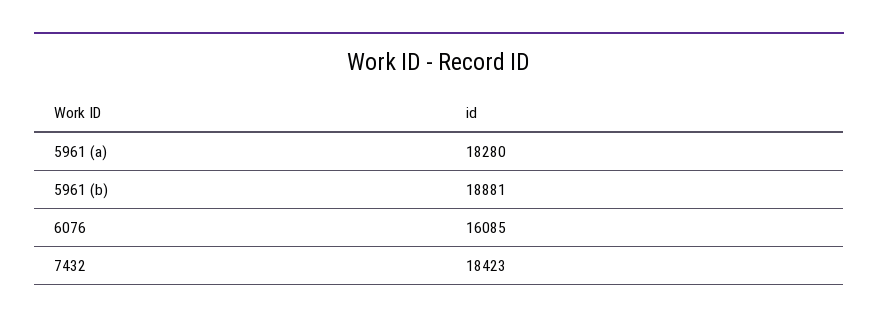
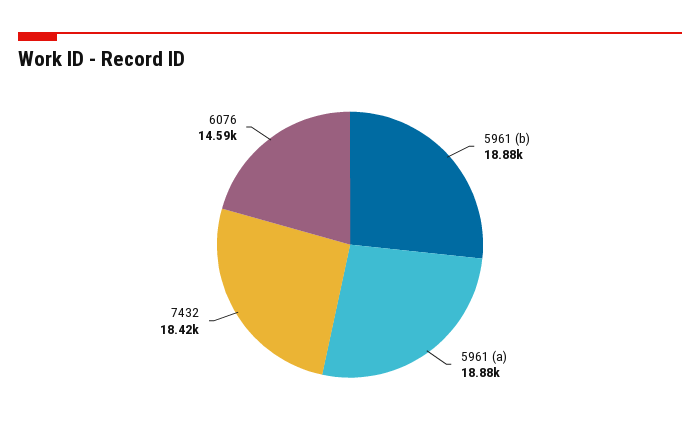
5961 (a): 18280 -> 18880
6076: 16085 -> 14590

